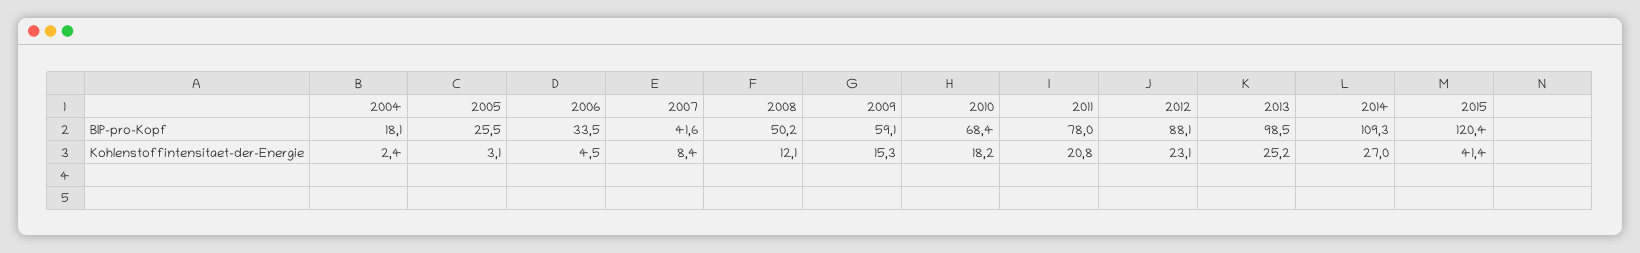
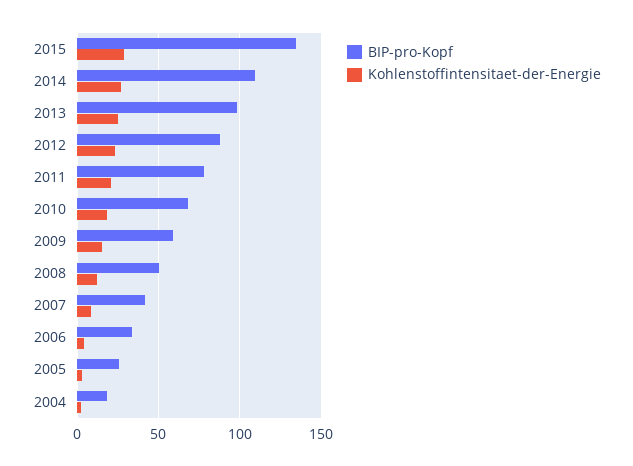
BIP-pro-Kopf, 2015: 120.4 -> 135
Kohlenstoffintensitaet-der-Energie, 2015: 41.4 -> 30

